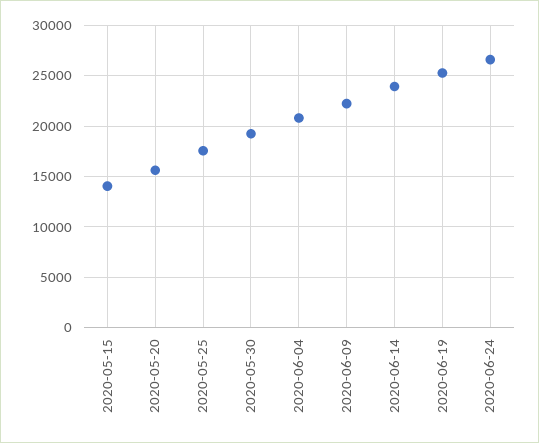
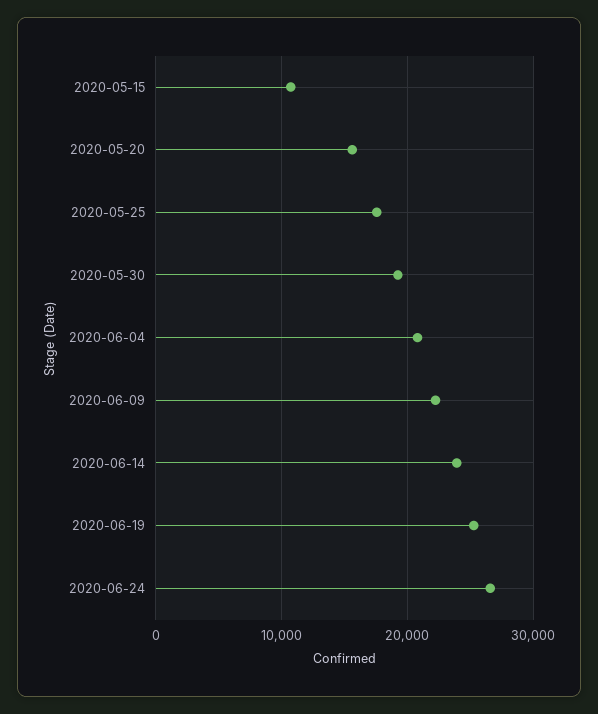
2020-05-15: 14000 -> 11000

